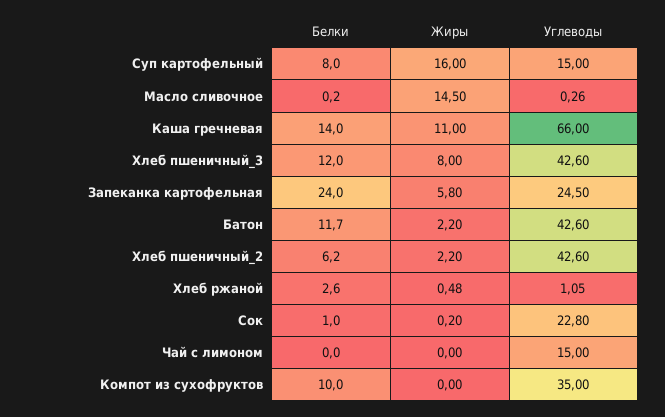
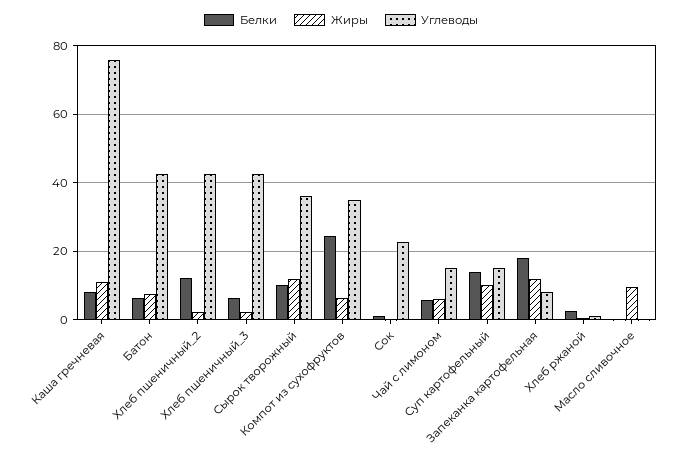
Белки, Суп картофельный: 8 -> 14
Жиры, Суп картофельный: 16 -> 10
Жиры, Масло сливочное: 14.5 -> 10
Белки, Каша гречневая: 14 -> 8
Углеводы, Каша гречневая: 66 -> 76
Белки, Хлеб пшеничный_3: 12 -> 6
Жиры, Хлеб пшеничный_3: 8 -> 2
Белки, Запеканка картофельная: 24 -> 18
Жиры, Запеканка картофельная: 5.8 -> 12
Углеводы, Запеканка картофельная: 24.5 -> 8
Белки, Батон: 11.7 -> 6
Жиры, Батон: 2.2 -> 8
Белки, Хлеб пшеничный_2: 6.2 -> 12
Белки, Чай с лимоном: 0 -> 6
Жиры, Чай с лимоном: 0 -> 6
Белки, Компот из сухофруктов: 10 -> 24
Жиры, Компот из сухофруктов: 0 -> 6
Белки, Сырок творожный: none -> 10
Жиры, Сырок творожный: none -> 12
Углеводы, Сырок творожный: none -> 36

